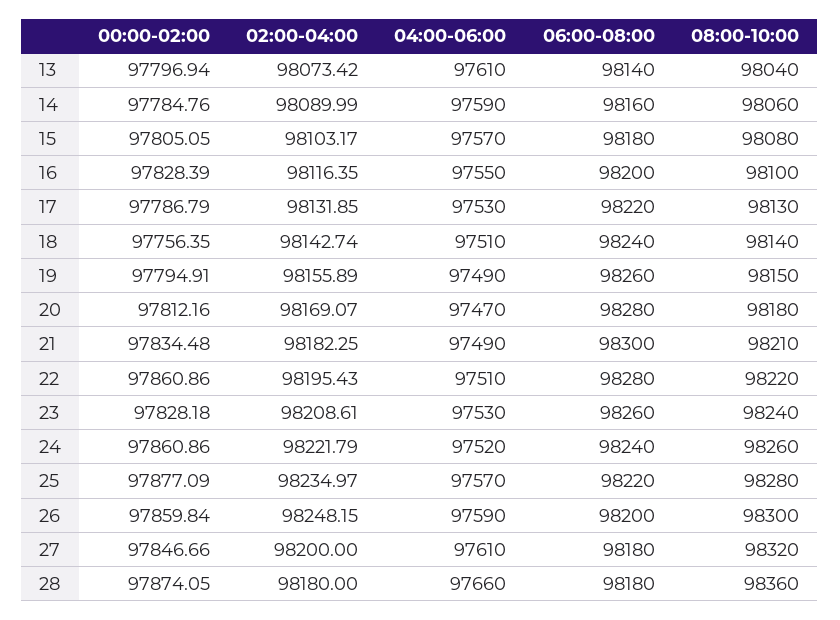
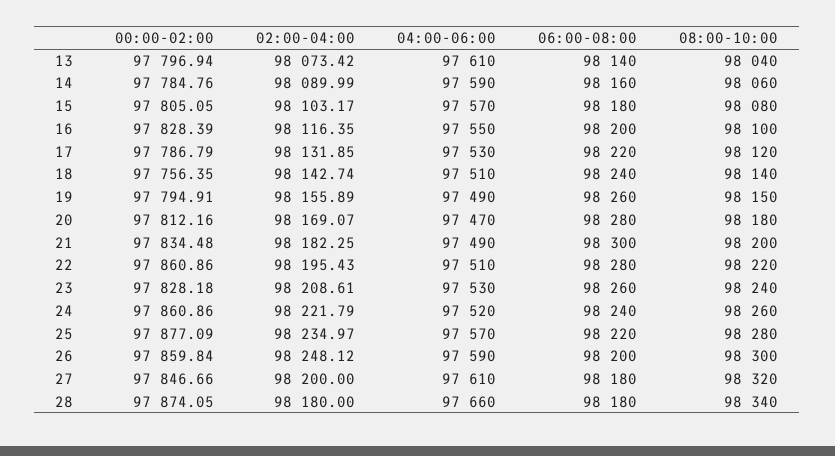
08:00-10:00, 17: 98130 -> 98120
08:00-10:00, 21: 98210 -> 98200
02:00-04:00, 26: 98248.15 -> 98248.12
08:00-10:00, 28: 98360 -> 98340

